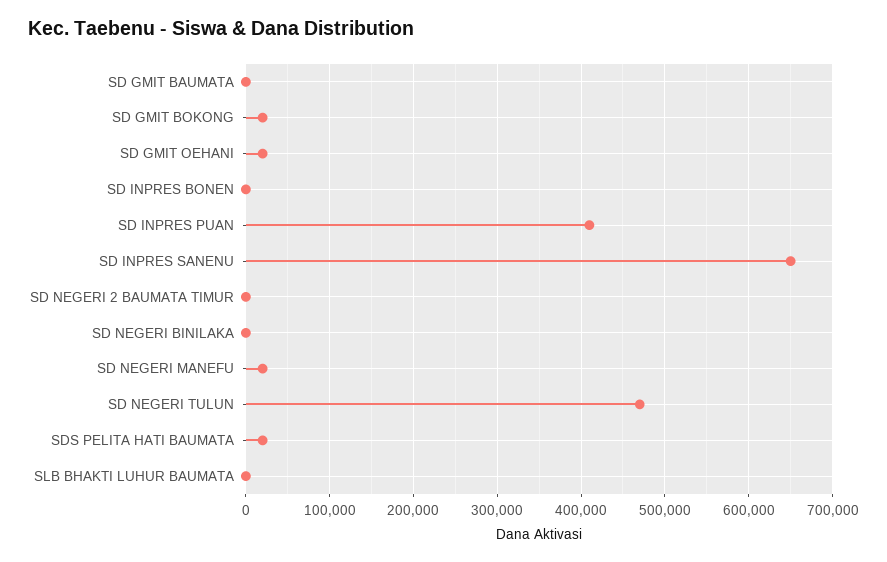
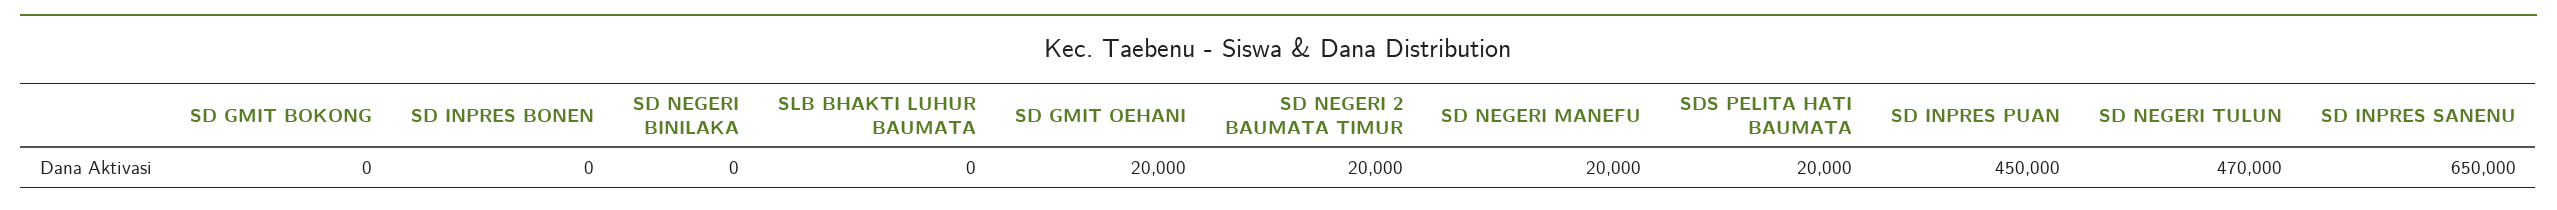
SD GMIT BAUMATA: 0 -> none
SD GMIT BOKONG: 20000 -> 0
SD INPRES PUAN: 410000 -> 450000
SD NEGERI 2 BAUMATA TIMUR: 0 -> 20000

